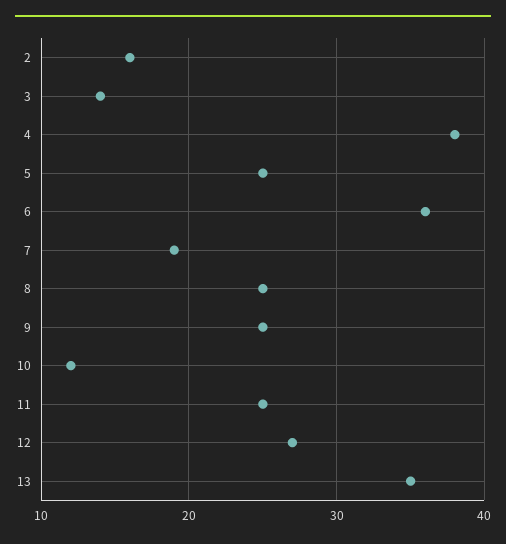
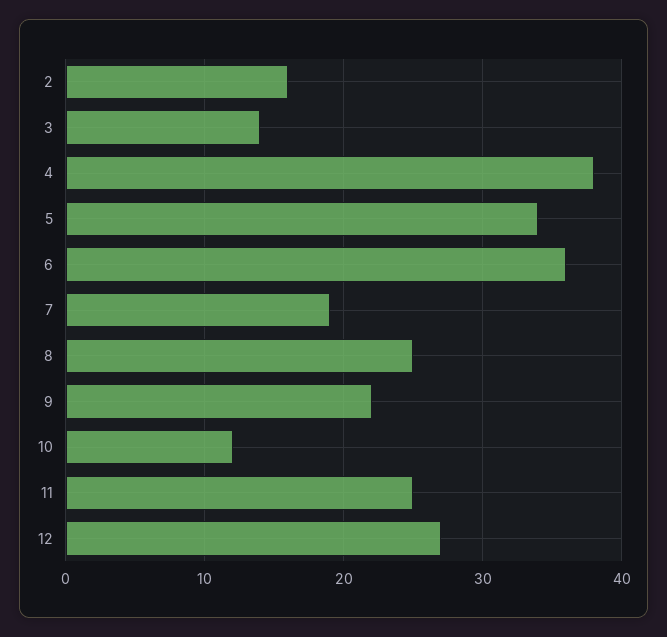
5: 25 -> 34
9: 25 -> 22
13: 35 -> none

